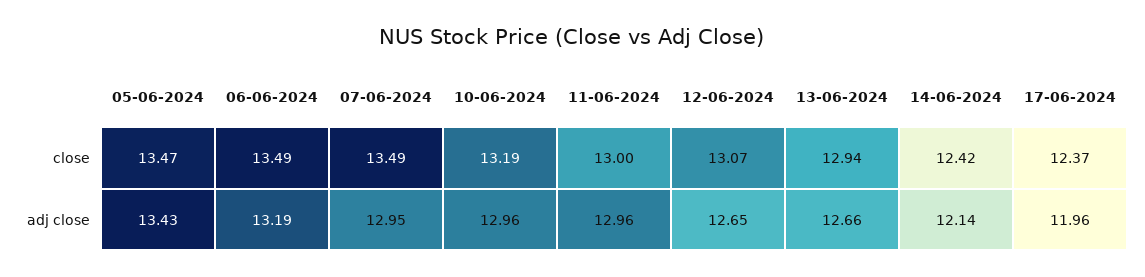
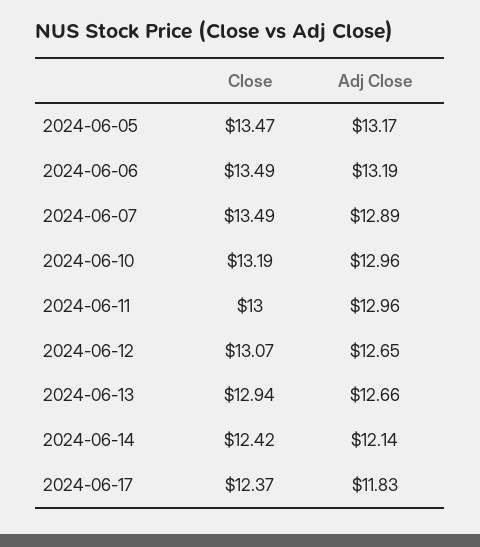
05-06-2024, adj close: 13.43 -> 13.17
07-06-2024, adj close: 12.95 -> 12.89
17-06-2024, adj close: 11.96 -> 11.83

